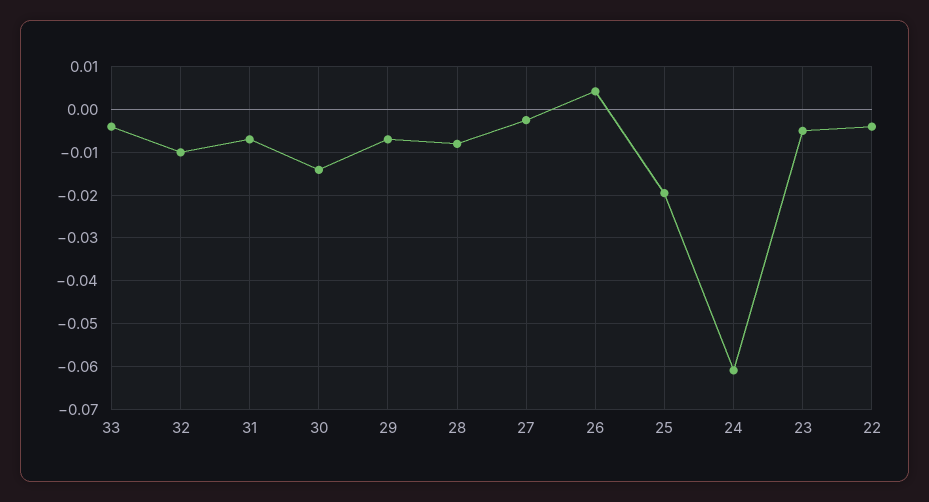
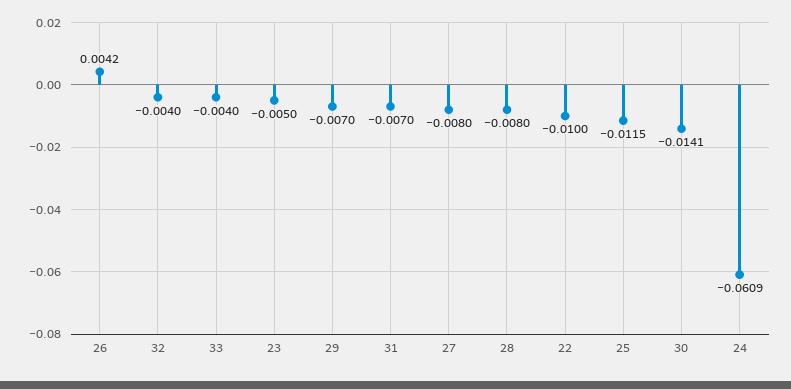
32: -0.01 -> -0.004
27: -0.002 -> -0.008
25: -0.02 -> -0.0115
22: -0.004 -> -0.01

